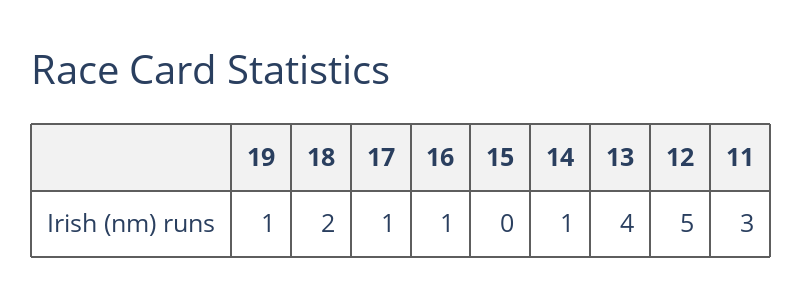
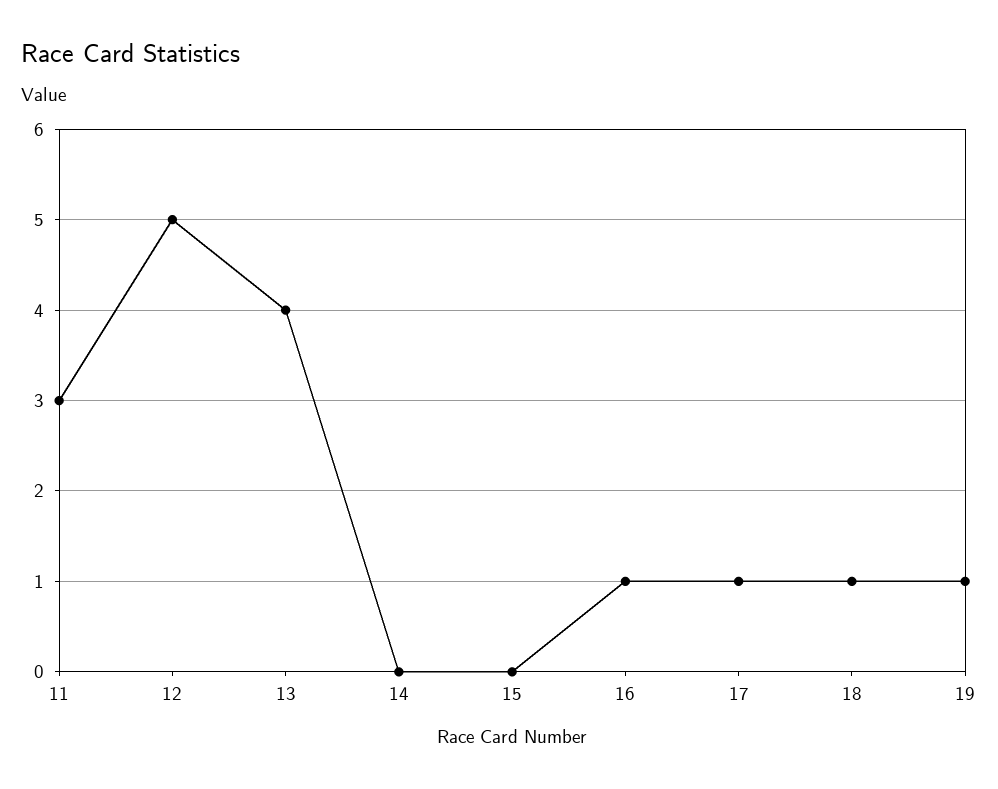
18: 2 -> 1
14: 1 -> 0

